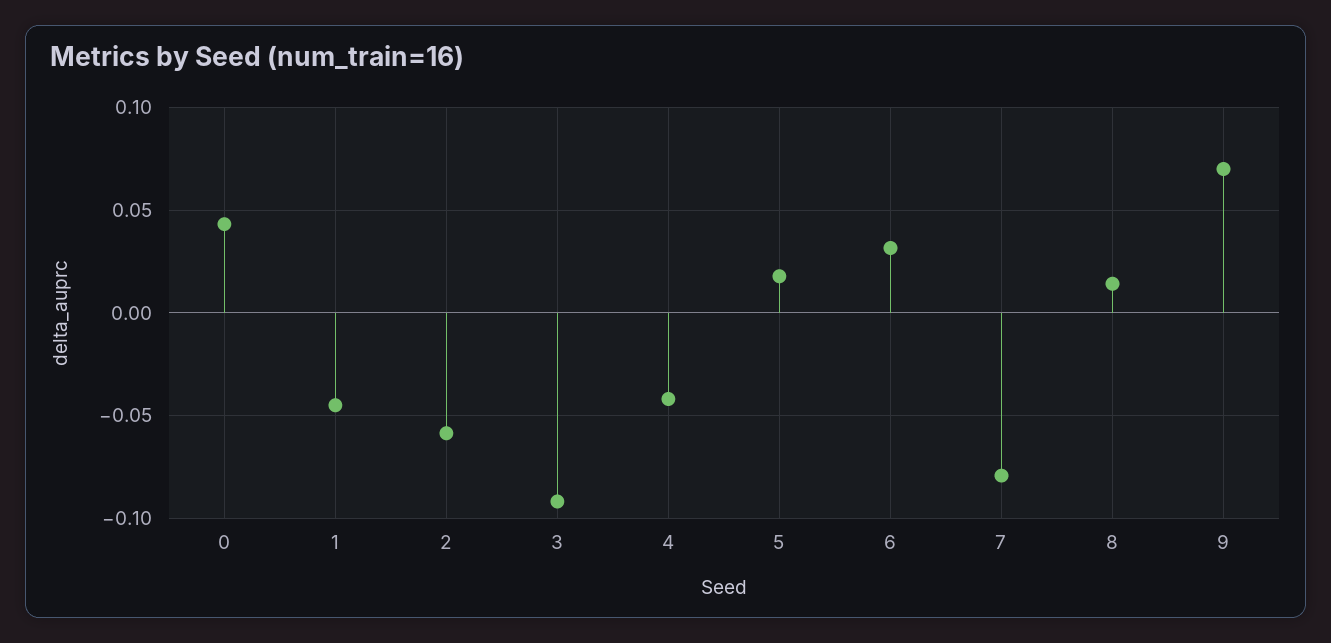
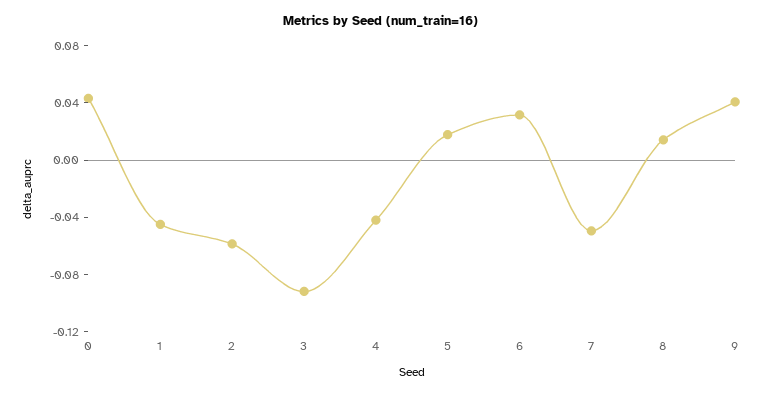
7: -0.08 -> -0.05
9: 0.07 -> 0.04

